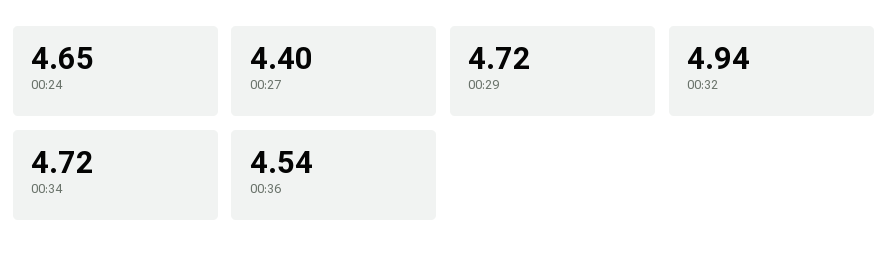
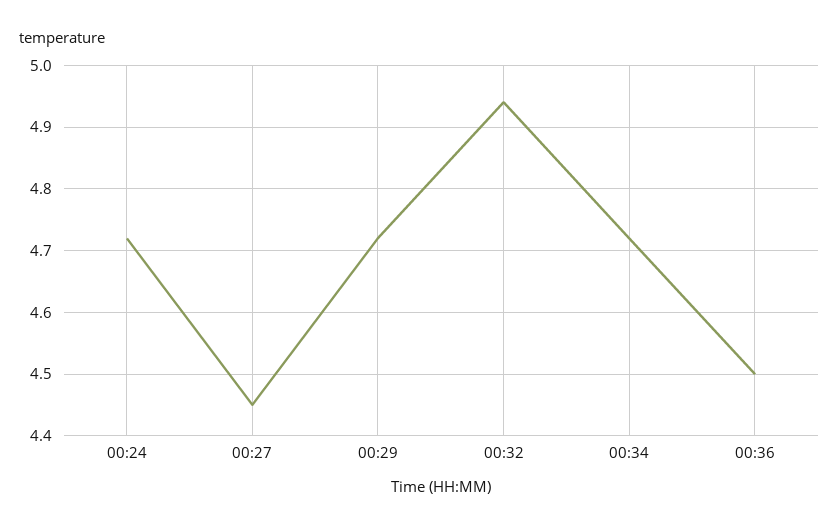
00:24: 4.65 -> 4.72
00:27: 4.4 -> 4.45
00:36: 4.54 -> 4.5

